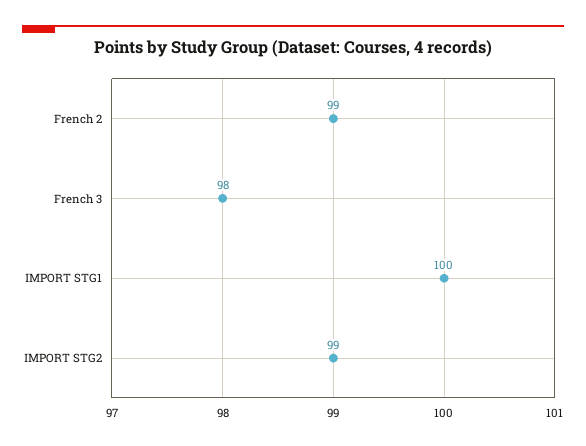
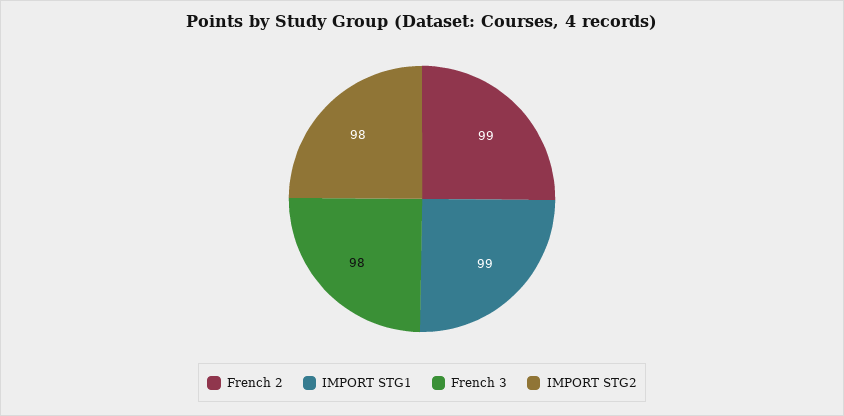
IMPORT STG1: 100 -> 99
IMPORT STG2: 99 -> 98

